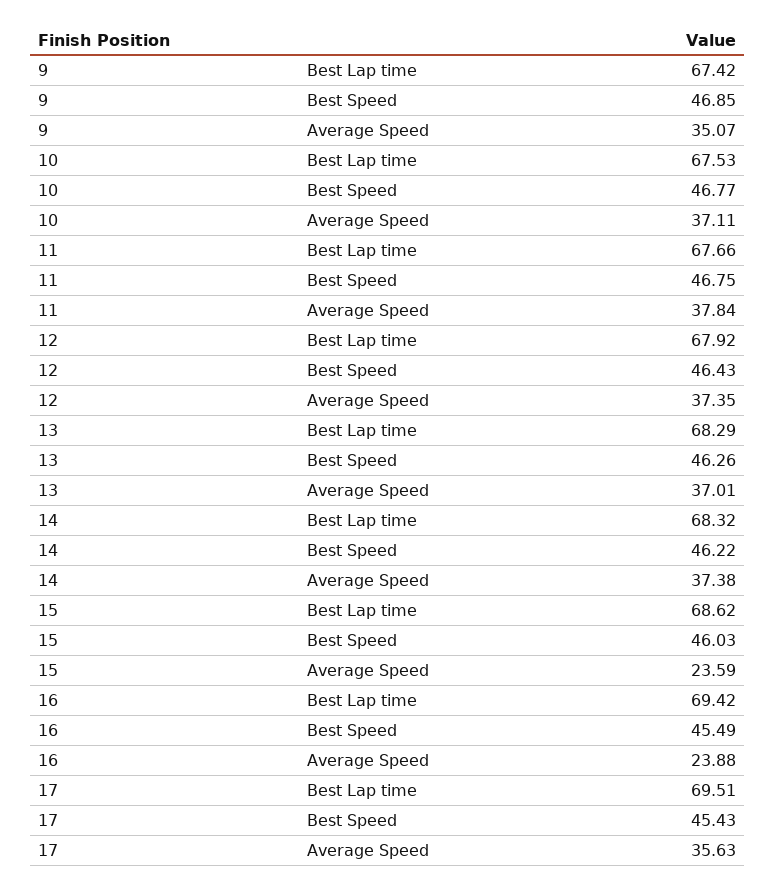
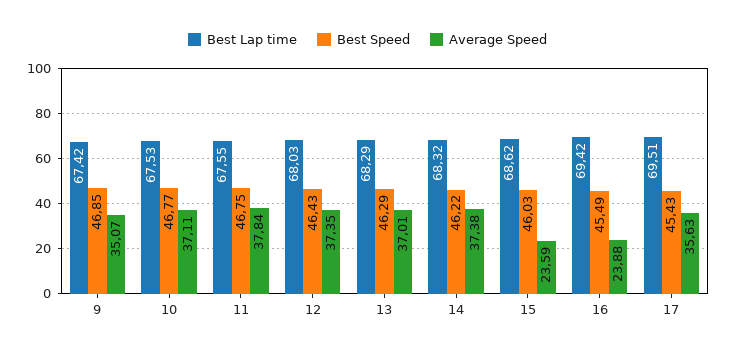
Best Lap time, 11: 67.66 -> 67.55
Best Lap time, 12: 67.92 -> 68.03
Best Speed, 13: 46.26 -> 46.29

